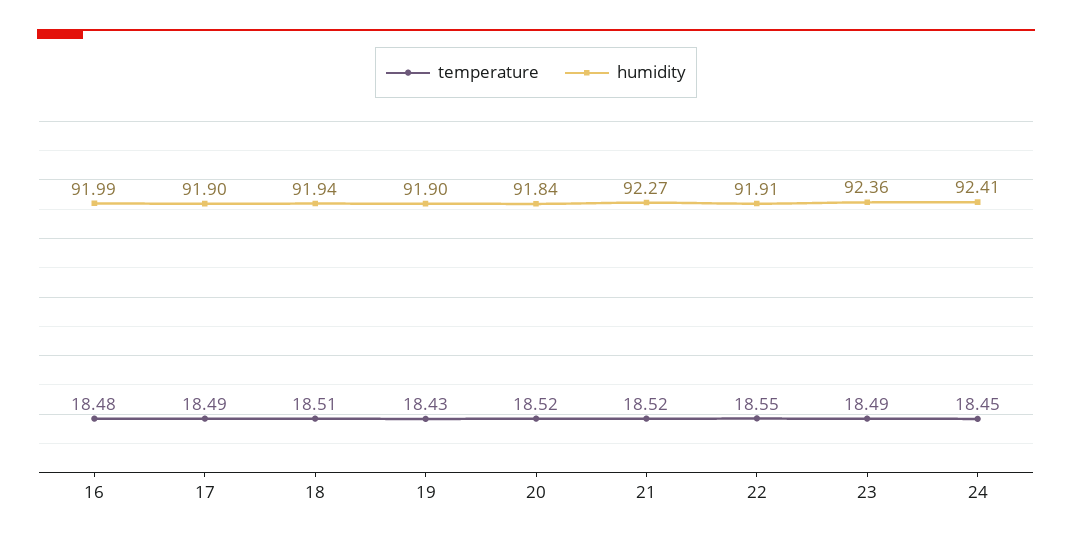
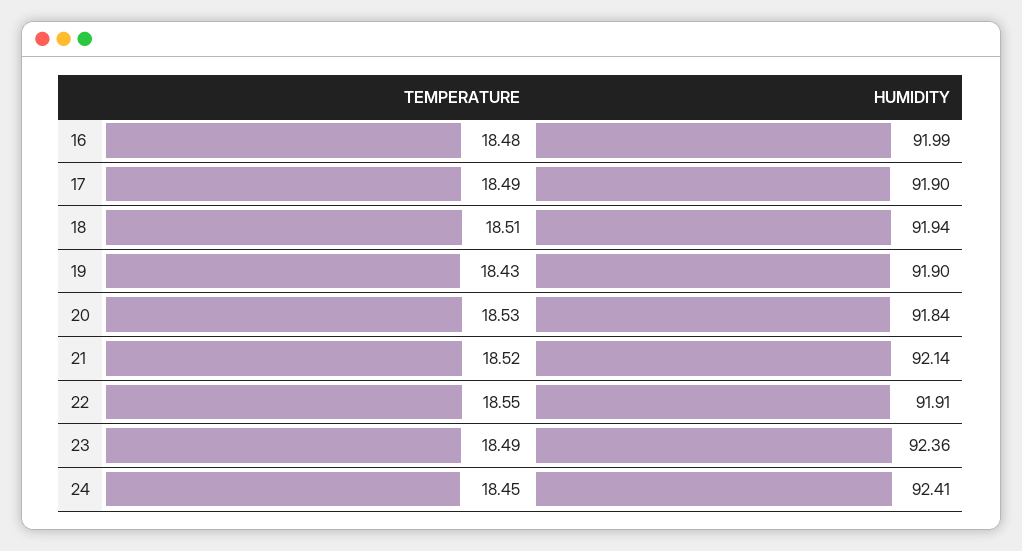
temperature, 20: 18.52 -> 18.53
humidity, 21: 92.27 -> 92.14

